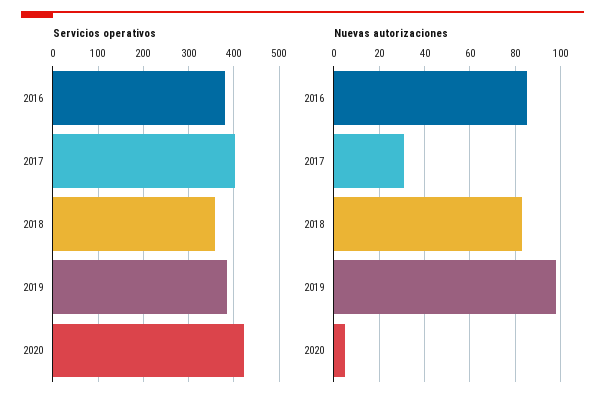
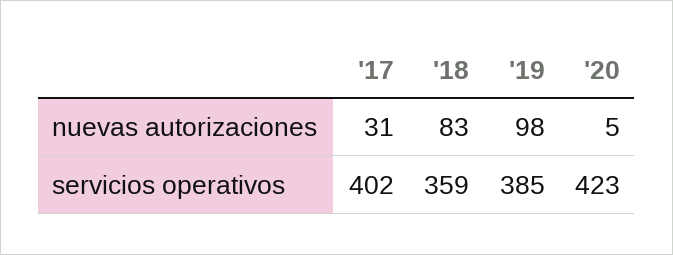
Servicios operativos, 2016: 380 -> none
Nuevas autorizaciones, 2016: 85 -> none

